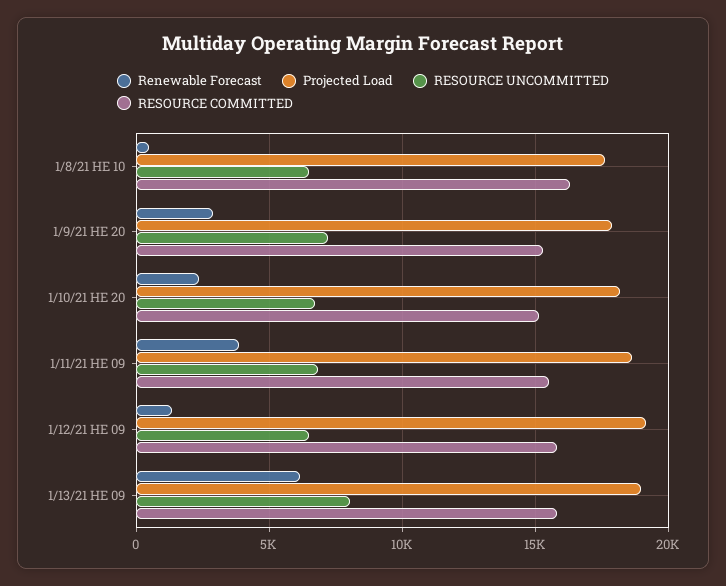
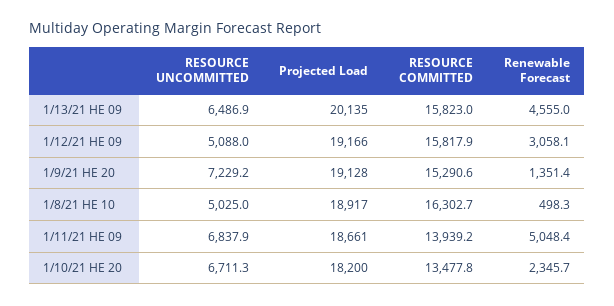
Projected Load, 1/8/21 HE 10: 17500 -> 18917
RESOURCE UNCOMMITTED, 1/8/21 HE 10: 6500 -> 5025
Renewable Forecast, 1/9/21 HE 20: 3000 -> 1351.4
Projected Load, 1/9/21 HE 20: 18000 -> 19128
RESOURCE COMMITTED, 1/10/21 HE 20: 15000 -> 13477.8
Renewable Forecast, 1/11/21 HE 09: 4000 -> 5048.4
RESOURCE COMMITTED, 1/11/21 HE 09: 15500 -> 13939.2
Renewable Forecast, 1/12/21 HE 09: 1500 -> 3058.1
RESOURCE UNCOMMITTED, 1/12/21 HE 09: 6500 -> 5088
Renewable Forecast, 1/13/21 HE 09: 6000 -> 4555
Projected Load, 1/13/21 HE 09: 19000 -> 20135
RESOURCE UNCOMMITTED, 1/13/21 HE 09: 8000 -> 6486.9

